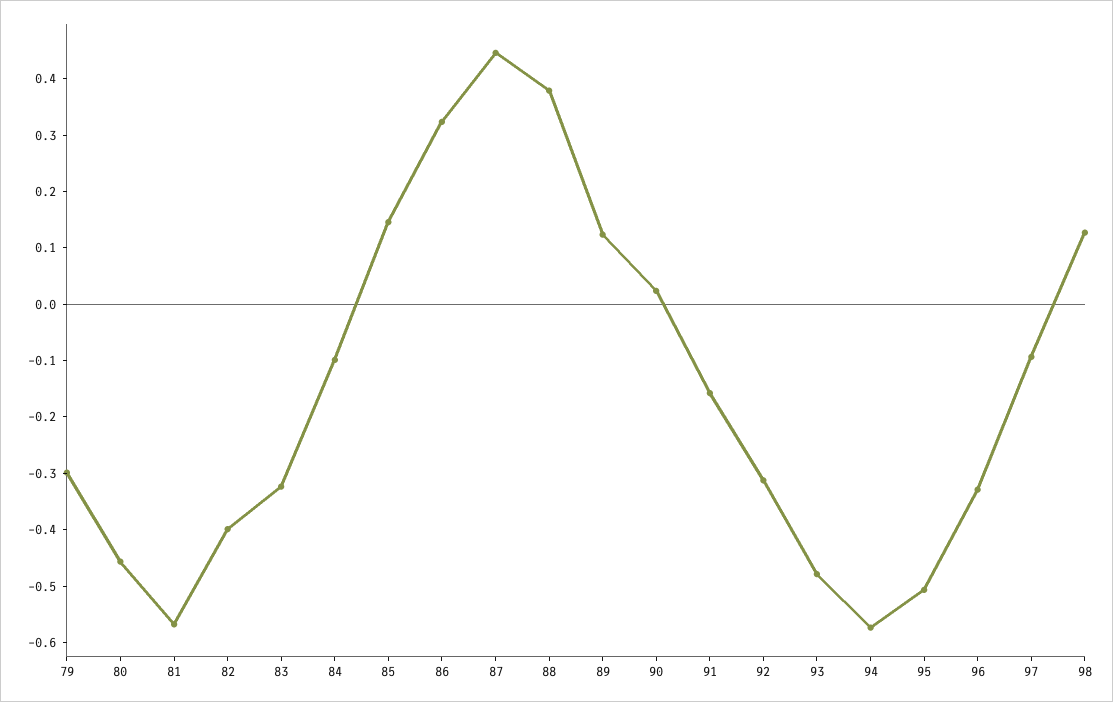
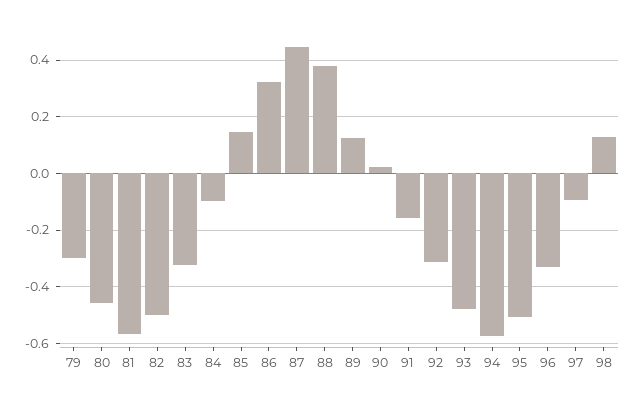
82: -0.4 -> -0.5

